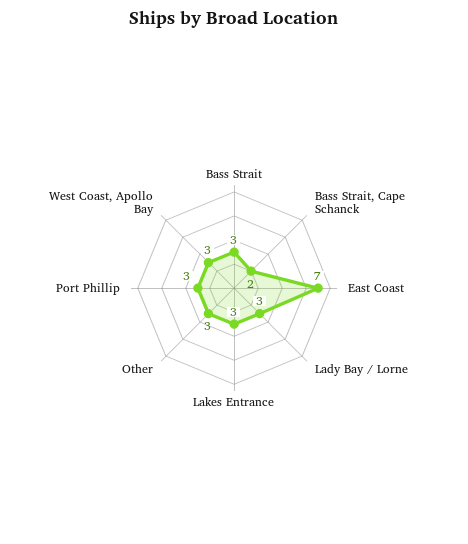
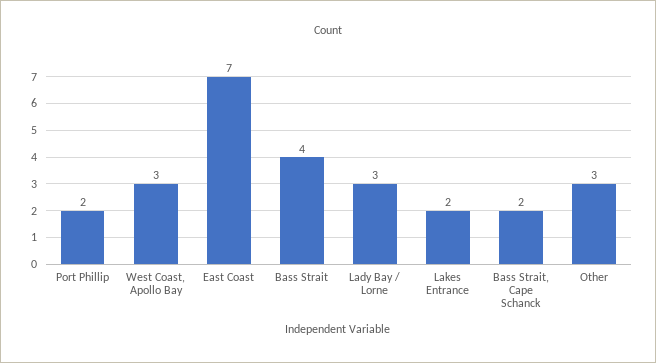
Bass Strait: 3 -> 4
Lakes Entrance: 3 -> 2
Port Phillip: 3 -> 2

